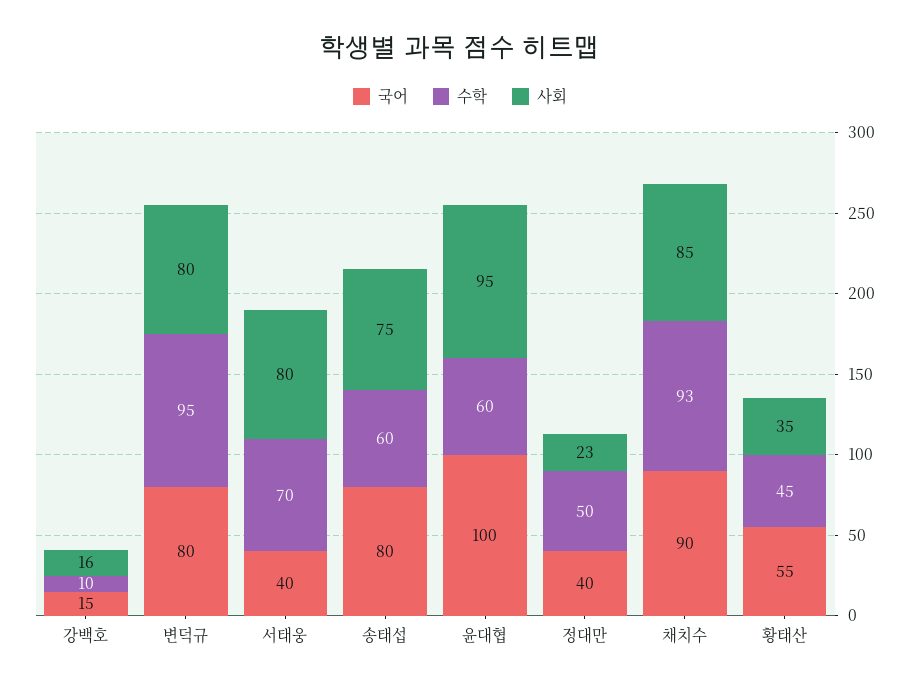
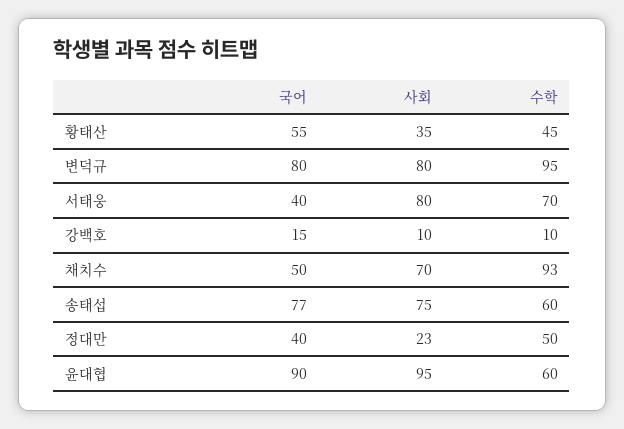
사회, 강백호: 16 -> 10
국어, 송태섭: 80 -> 77
국어, 윤대협: 100 -> 90
국어, 채치수: 90 -> 50
사회, 채치수: 85 -> 70

